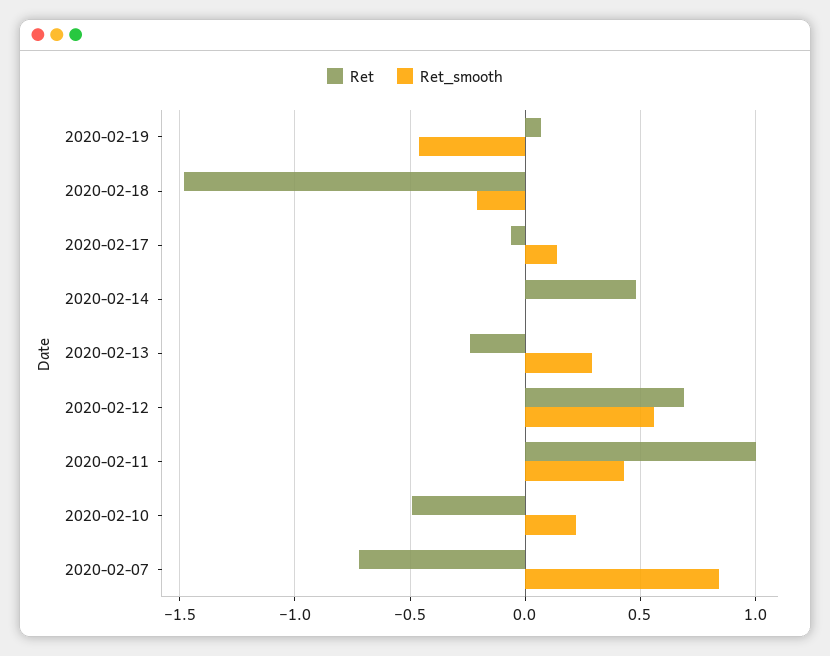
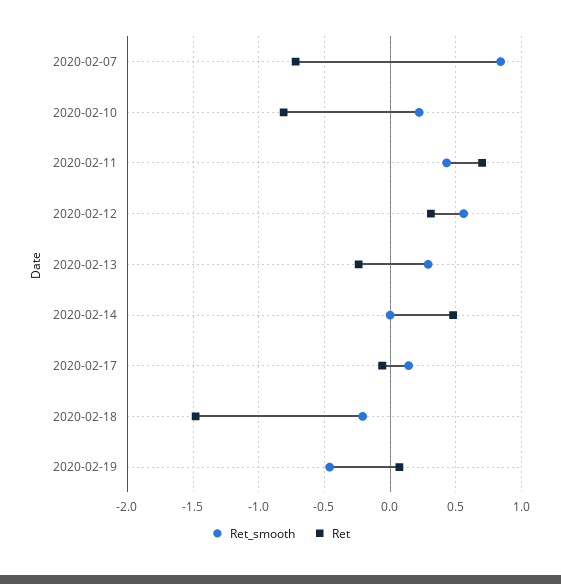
Ret, 2020-02-12: 0.7 -> 0.3
Ret, 2020-02-11: 1 -> 0.7
Ret, 2020-02-10: -0.5 -> -0.8

